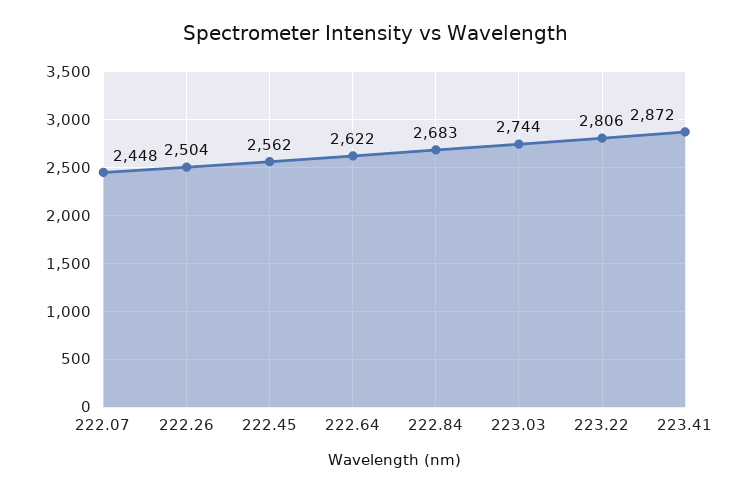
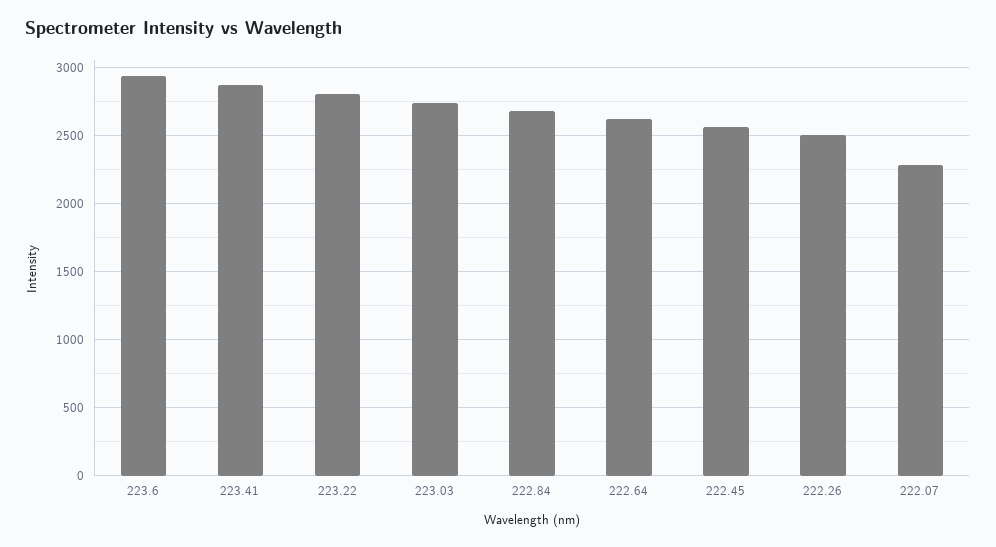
222.07: 2448 -> 2300
223.6: none -> 2950

